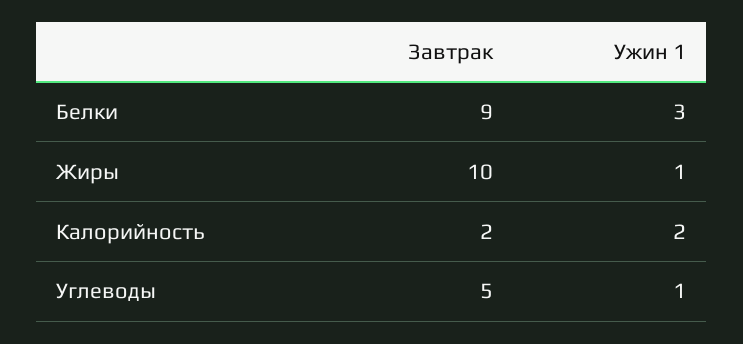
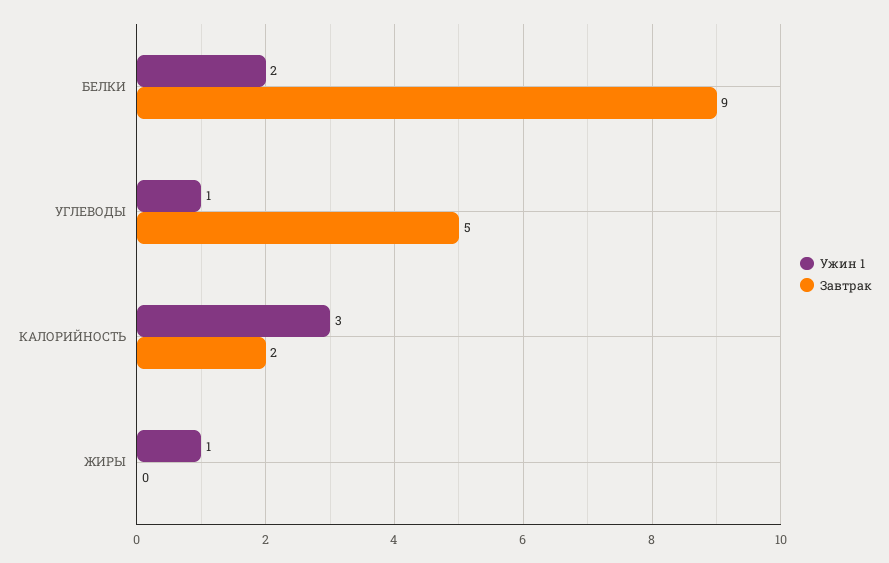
Ужин 1, Белки: 3 -> 2
Завтрак, Жиры: 10 -> 0
Ужин 1, Калорийность: 2 -> 3

